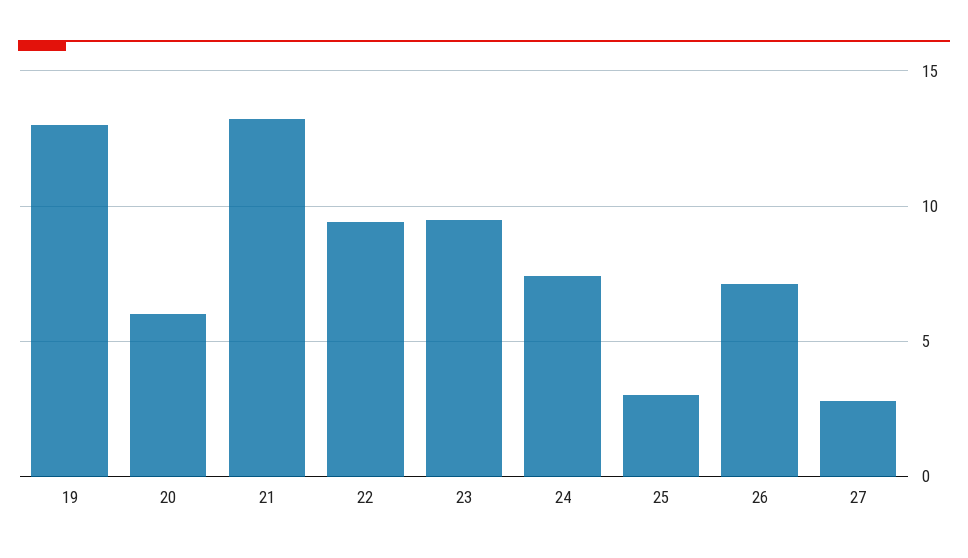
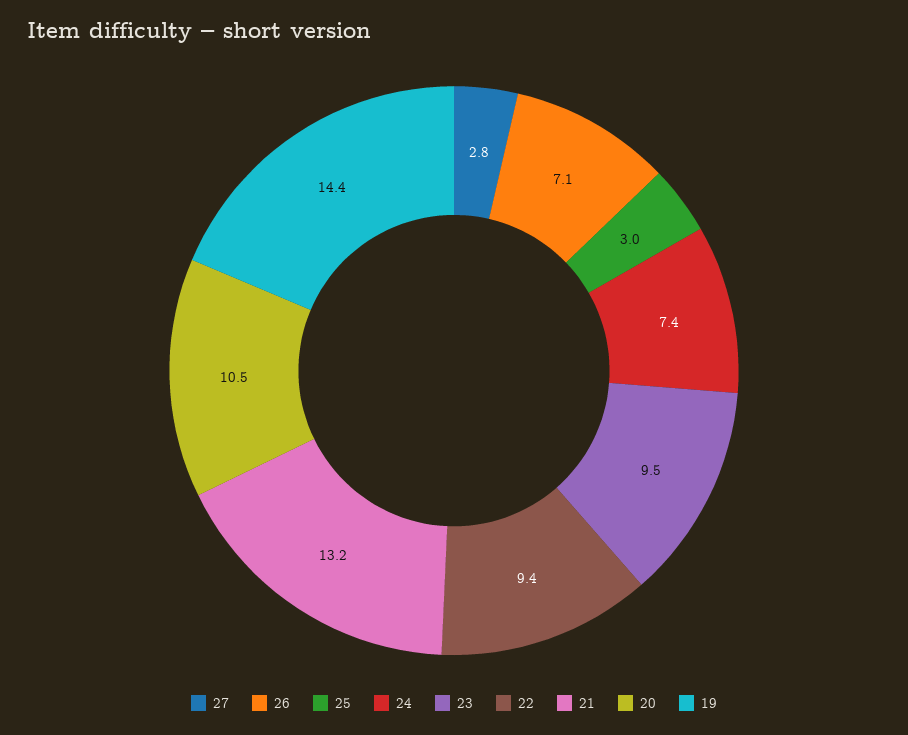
19: 13 -> 14.4
20: 6 -> 10.5

